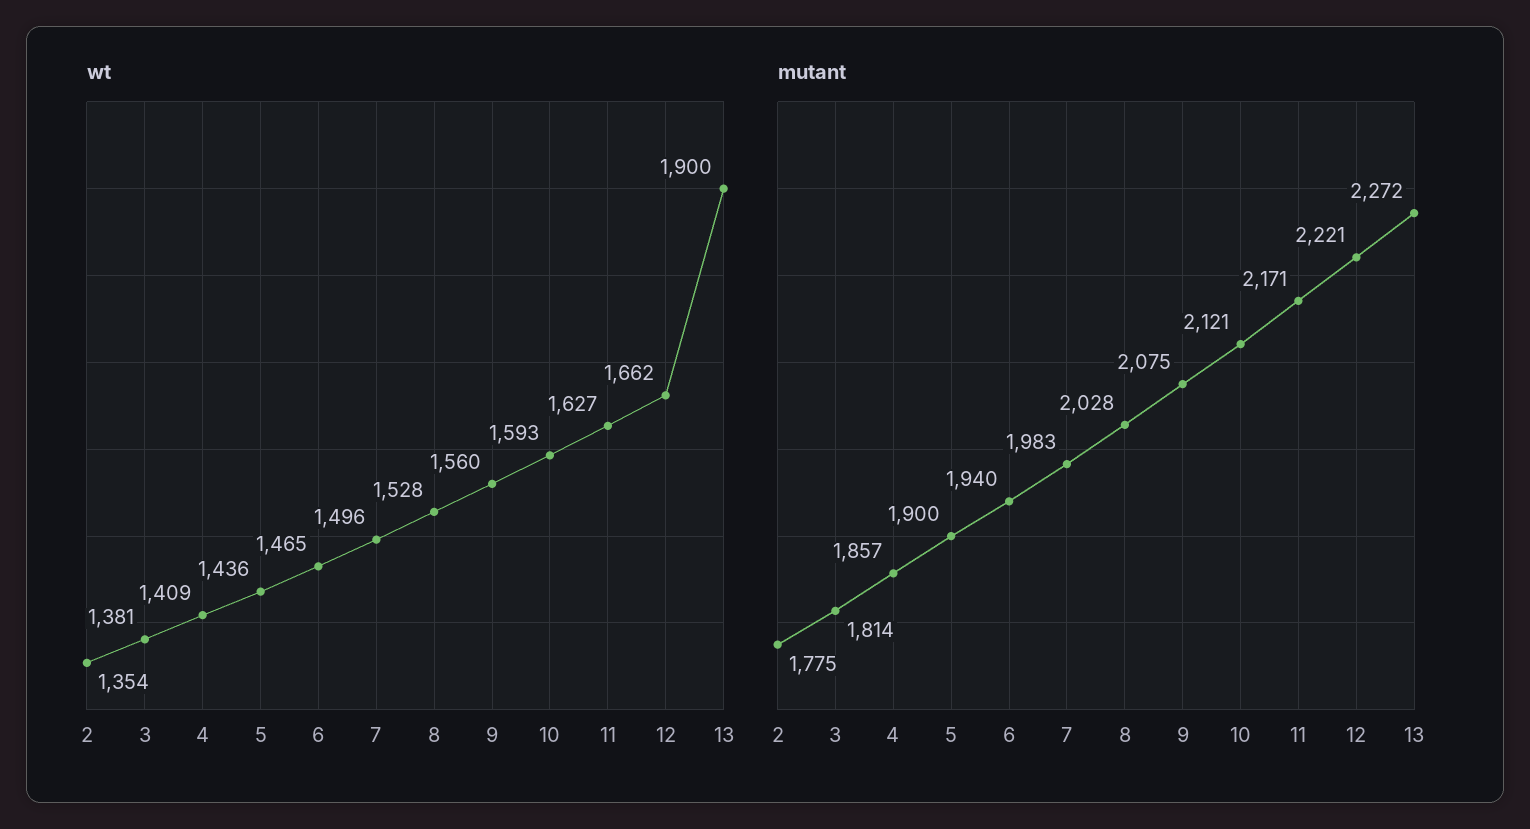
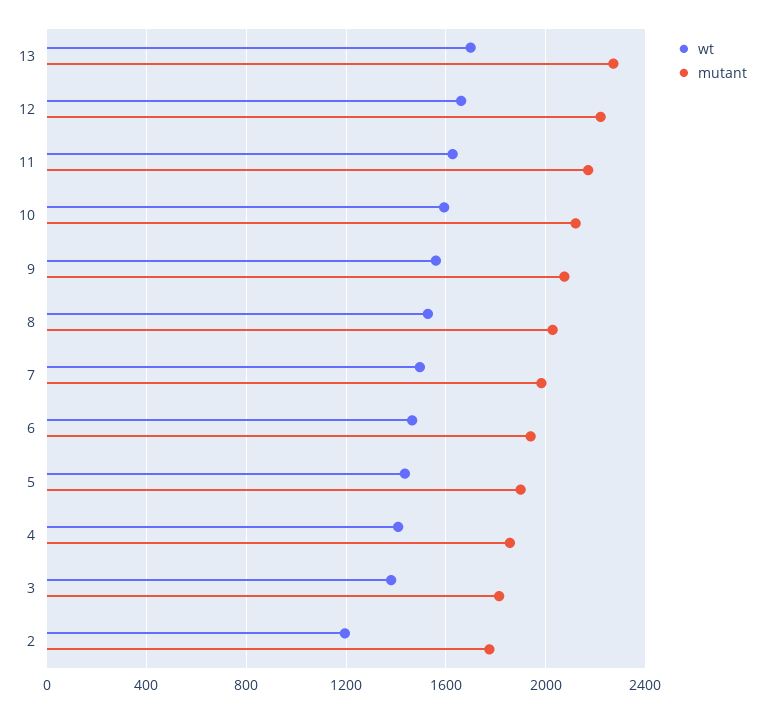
wt, 2: 1354 -> 1200
wt, 13: 1900 -> 1700

